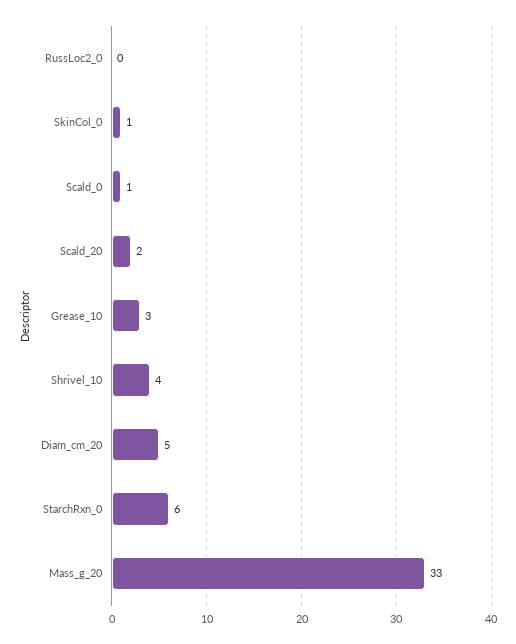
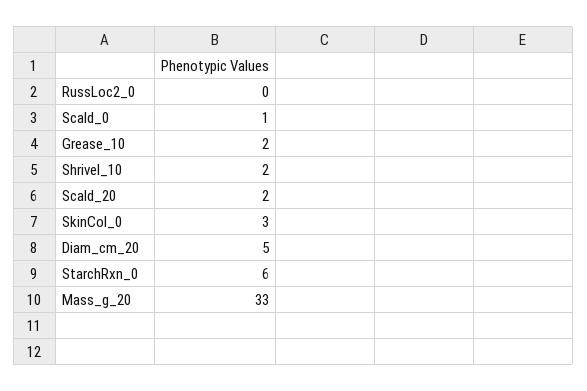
SkinCol_0: 1 -> 3
Grease_10: 3 -> 2
Shrivel_10: 4 -> 2

